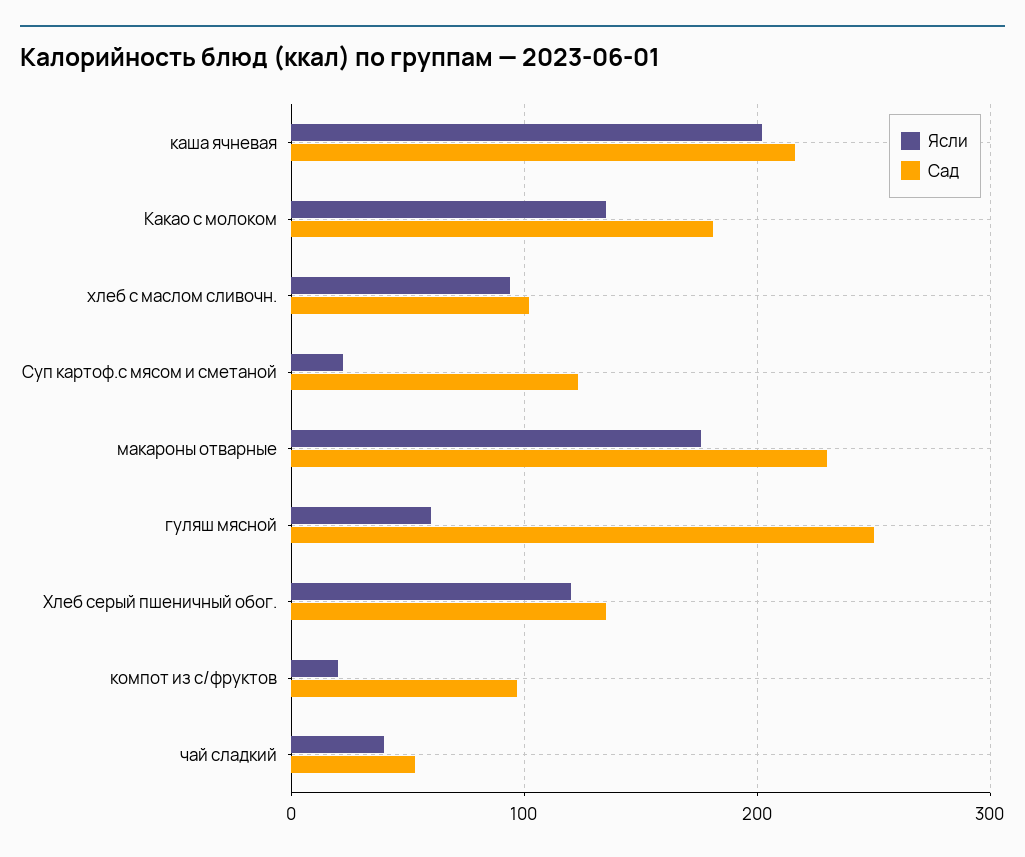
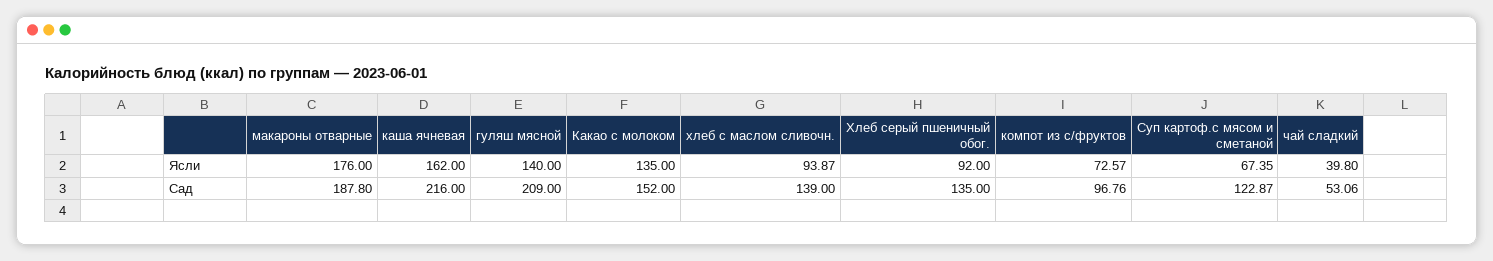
Ясли, каша ячневая: 200 -> 162
Сад, Какао с молоком: 180 -> 152
Сад, хлеб с маслом сливочн.: 100 -> 139
Ясли, Суп картоф.с мясом и сметаной: 20 -> 67.35
Сад, макароны отварные: 230 -> 187.8
Ясли, гуляш мясной: 60 -> 140
Сад, гуляш мясной: 250 -> 209
Ясли, Хлеб серый пшеничный обог.: 120 -> 92
Ясли, компот из с/фруктов: 20 -> 72.57

